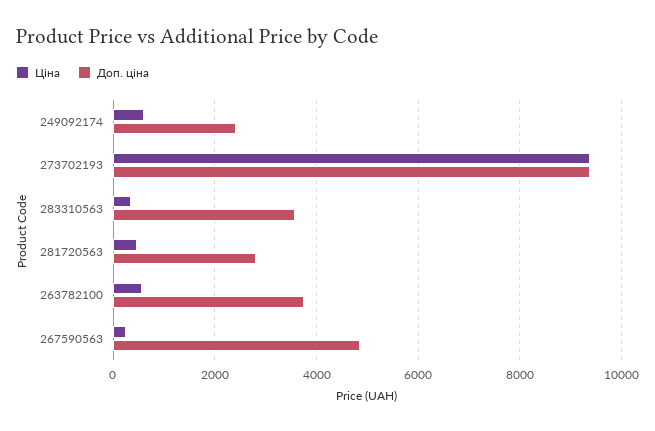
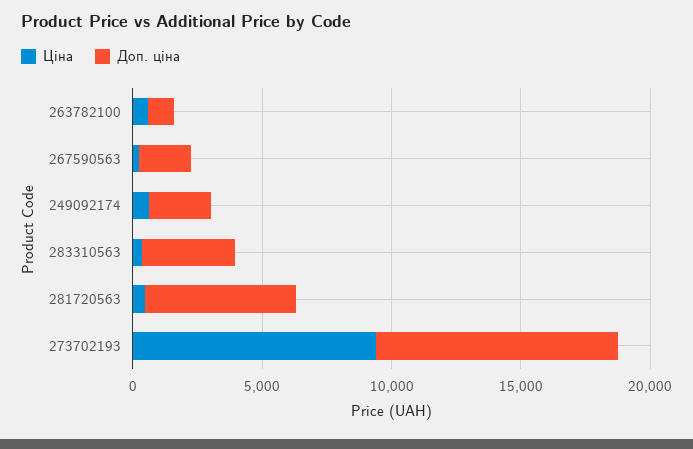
Доп. ціна, 281720563: 2800 -> 6000
Доп. ціна, 263782100: 3800 -> 1000
Доп. ціна, 267590563: 4800 -> 2000

